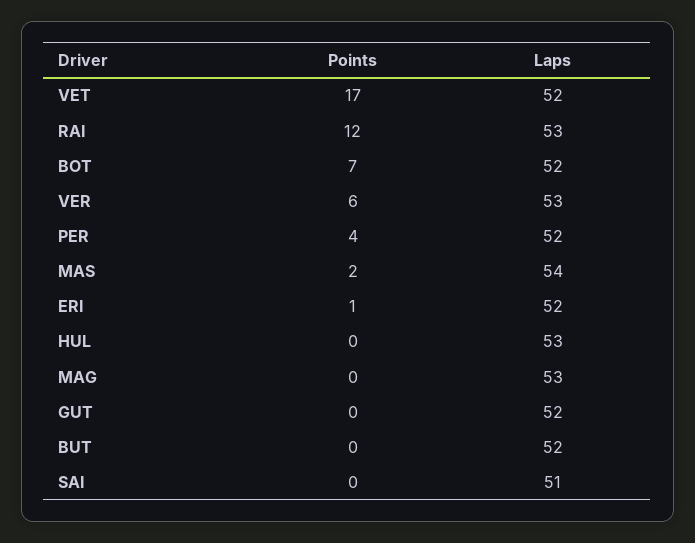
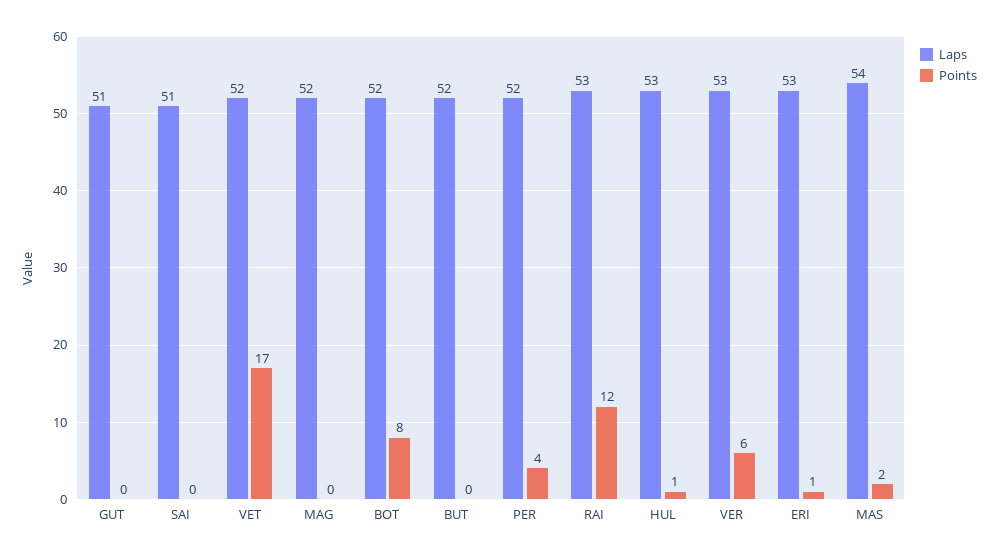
Points, BOT: 7 -> 8
Laps, ERI: 52 -> 53
Points, HUL: 0 -> 1
Laps, MAG: 53 -> 52
Laps, GUT: 52 -> 51

